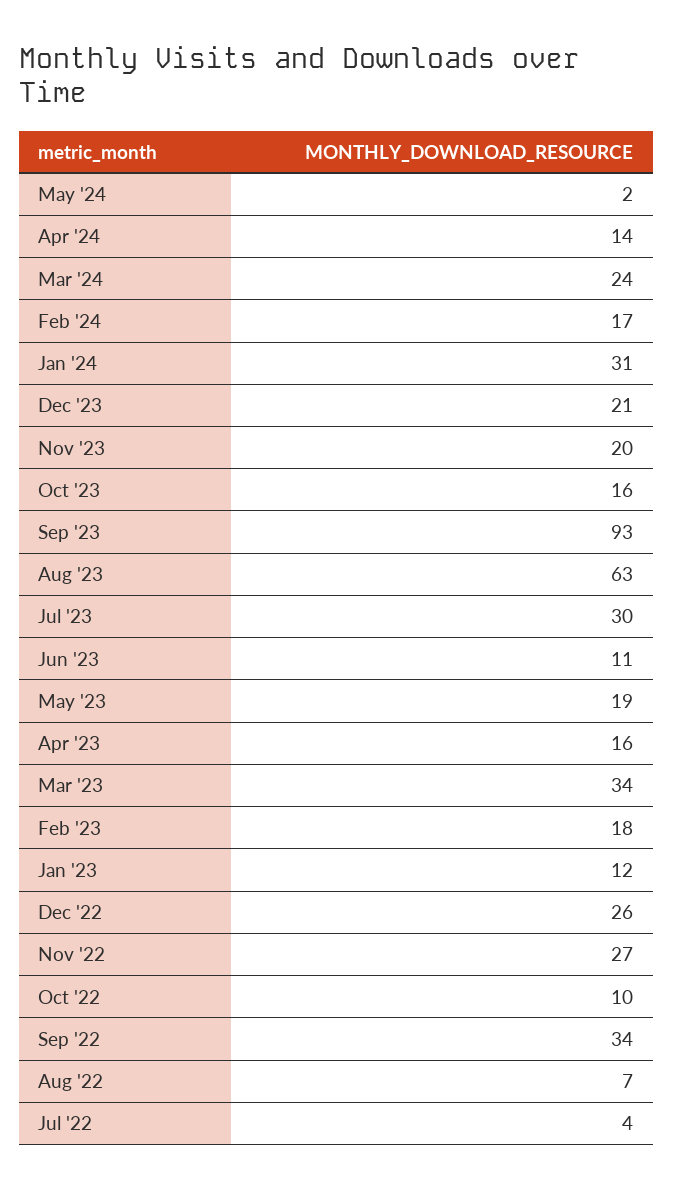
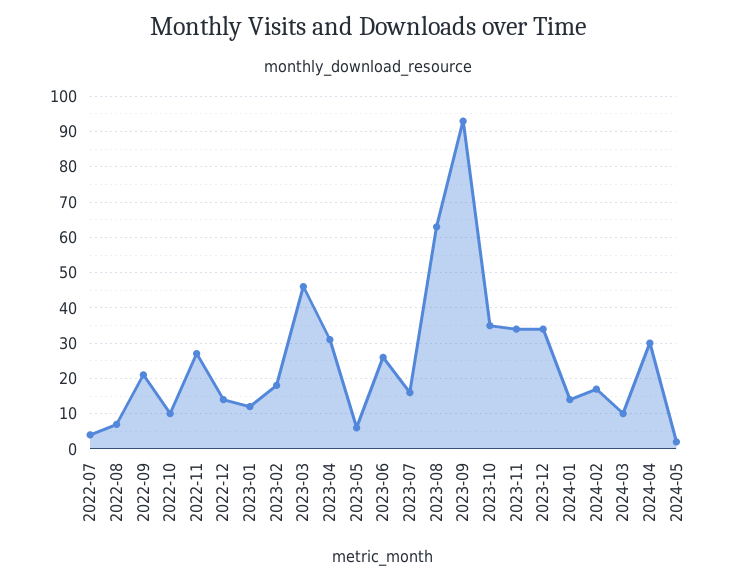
Apr '24: 14 -> 30
Mar '24: 24 -> 10
Jan '24: 31 -> 15
Dec '23: 21 -> 35
Nov '23: 20 -> 35
Oct '23: 16 -> 35
Jul '23: 30 -> 15
Jun '23: 11 -> 25
May '23: 19 -> 5
Apr '23: 16 -> 30
Mar '23: 34 -> 45
Dec '22: 26 -> 15
Sep '22: 34 -> 20

